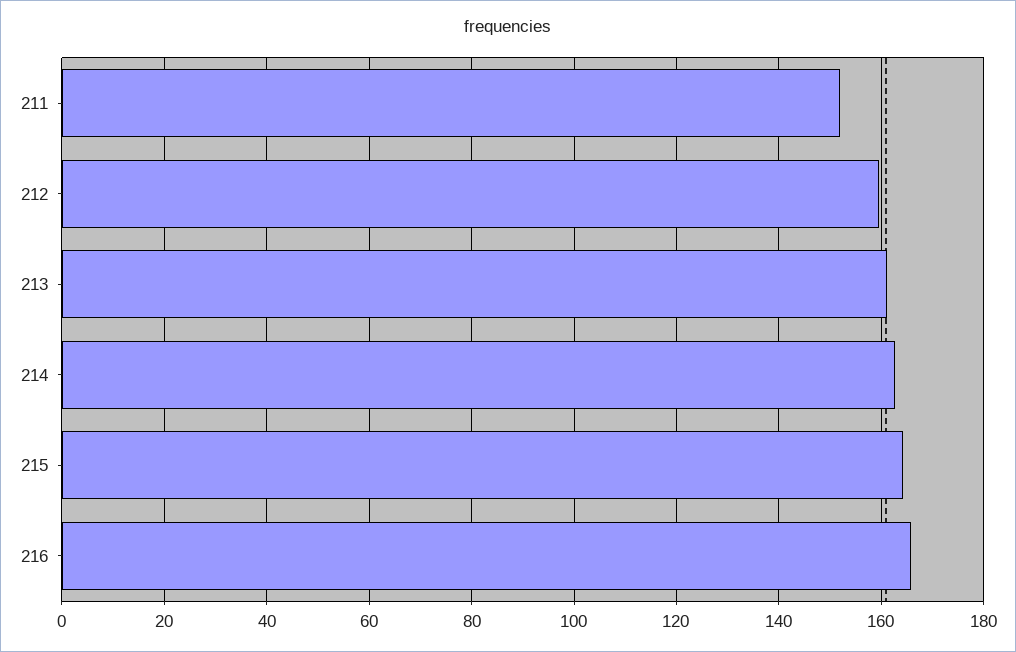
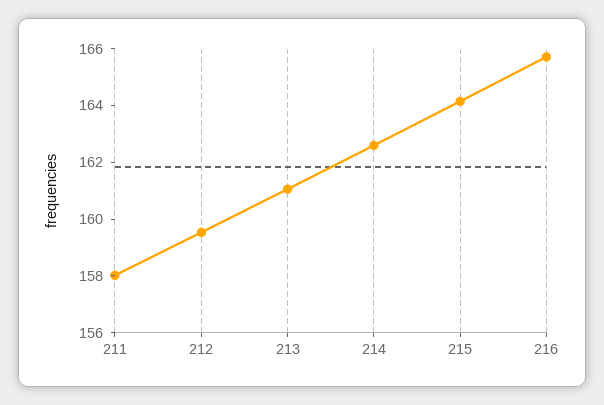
211: 152 -> 158

